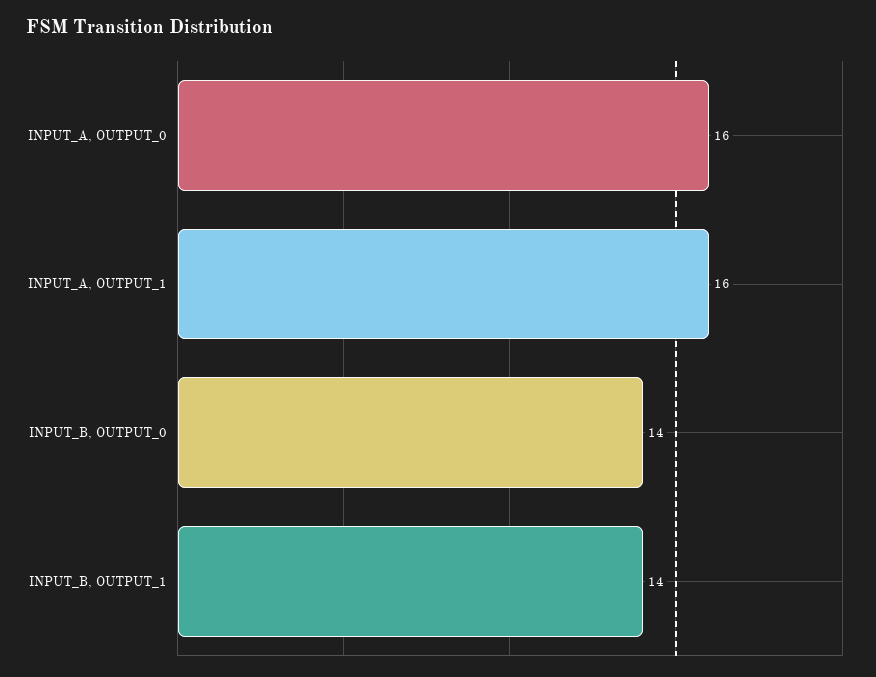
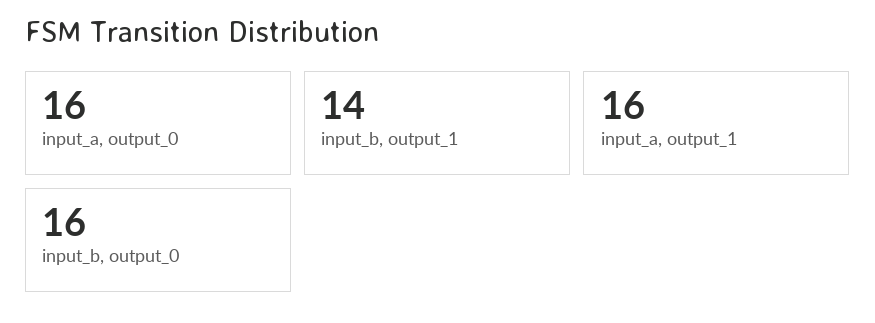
INPUT_B, OUTPUT_0: 14 -> 16

